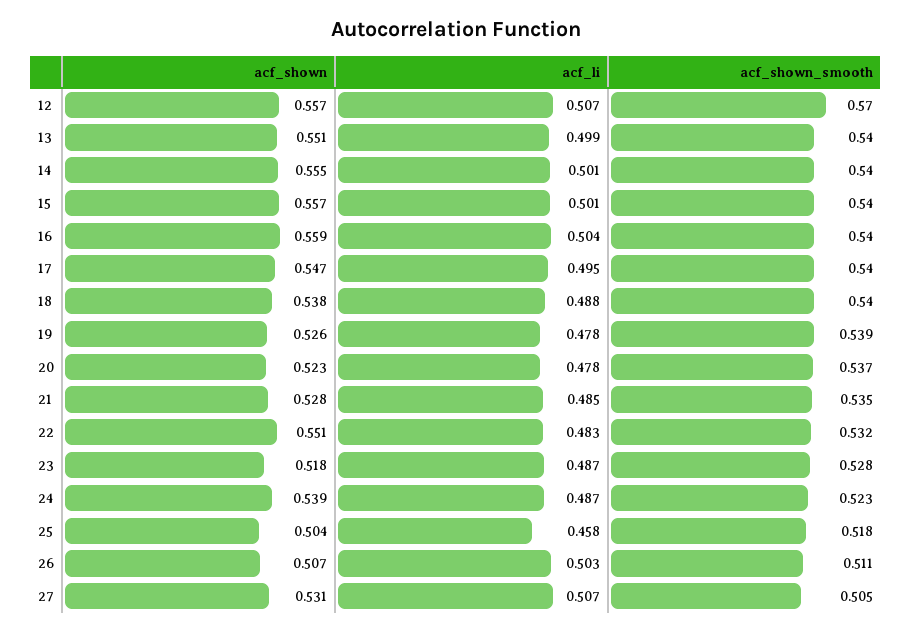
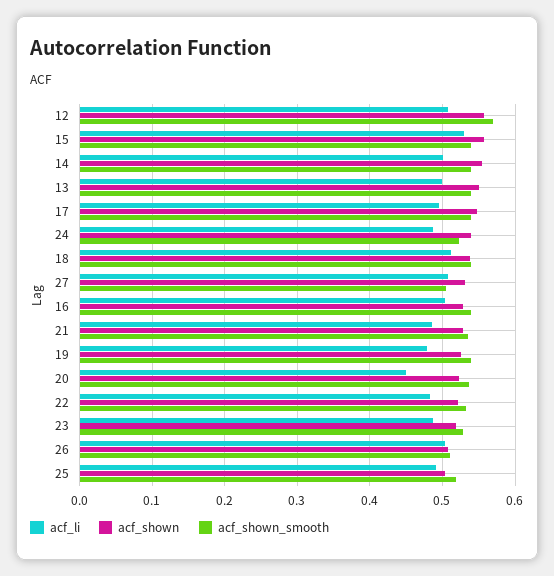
acf_li, 15: 0.501 -> 0.53
acf_shown, 16: 0.559 -> 0.53
acf_li, 18: 0.488 -> 0.51
acf_li, 20: 0.478 -> 0.45
acf_shown, 22: 0.551 -> 0.52
acf_li, 25: 0.458 -> 0.49

